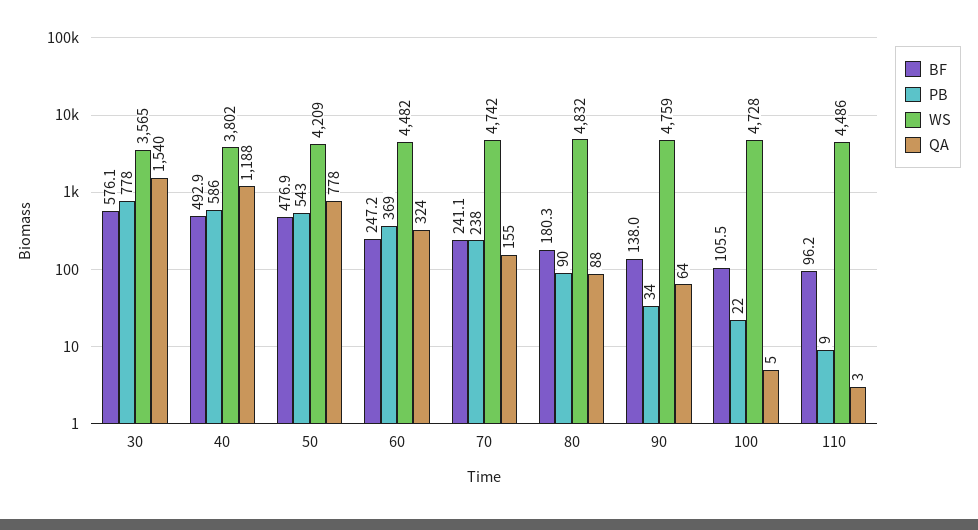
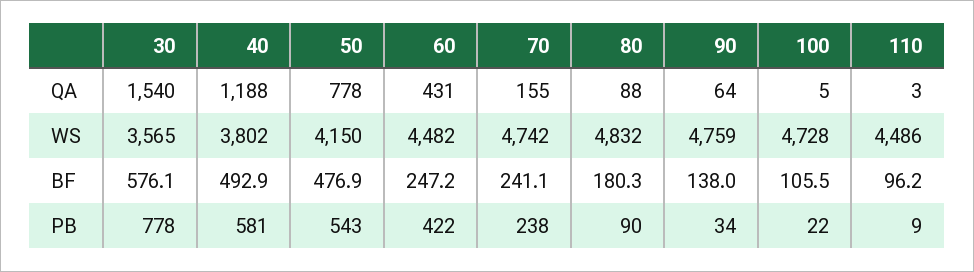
PB, 40: 586 -> 581
WS, 50: 4209 -> 4150
PB, 60: 369 -> 422
QA, 60: 324 -> 431

